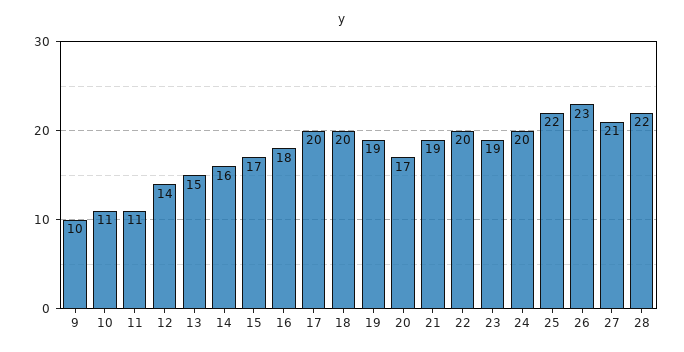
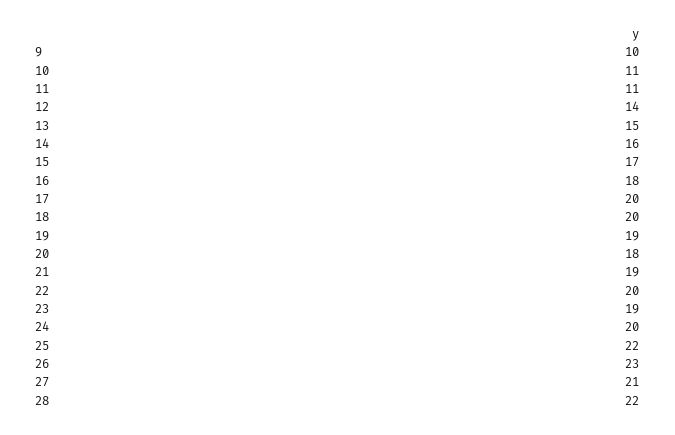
20: 17 -> 18

